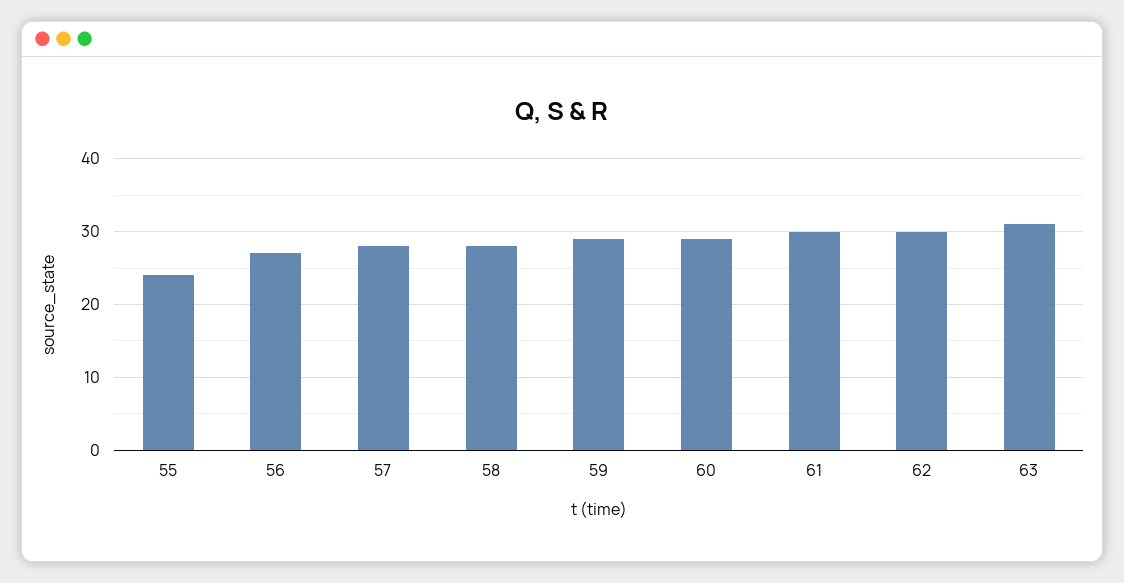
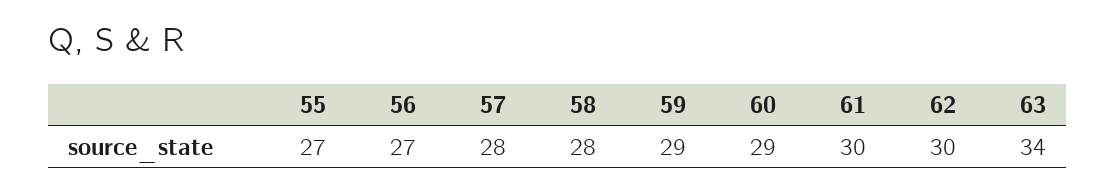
55: 24 -> 27
63: 31 -> 34

